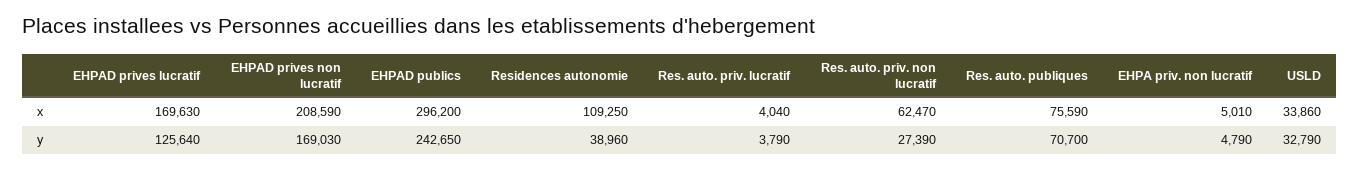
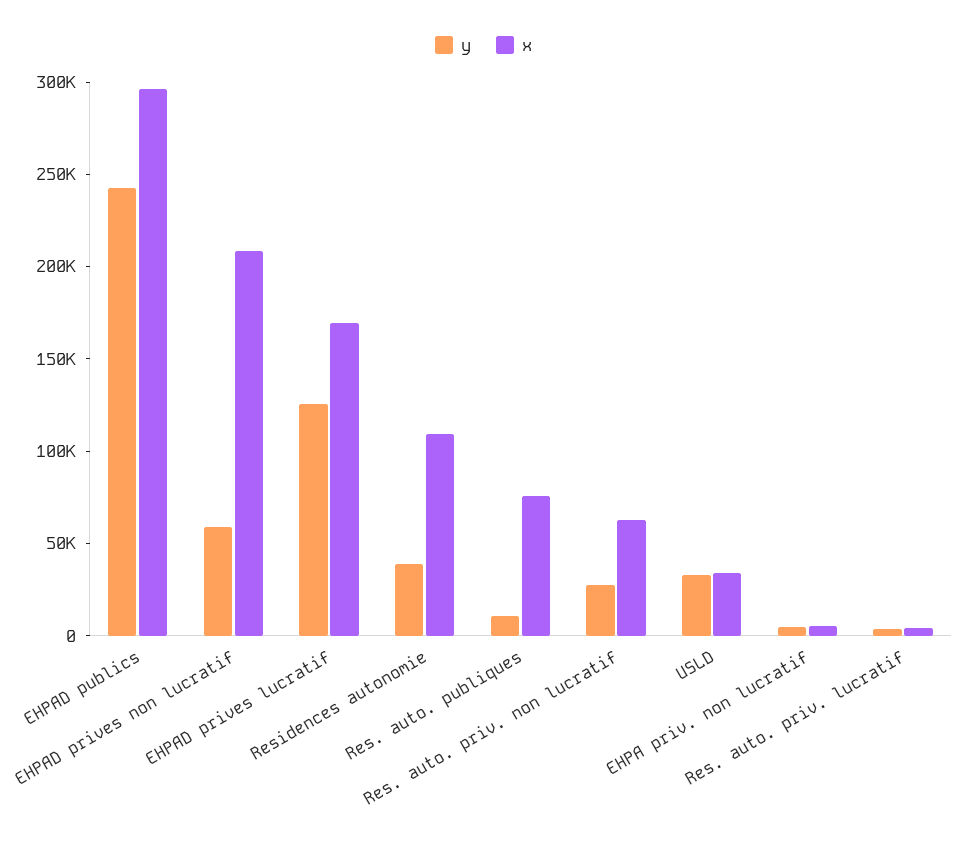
y, EHPAD prives non lucratif: 169030 -> 60000
y, Res. auto. publiques: 70700 -> 10000

